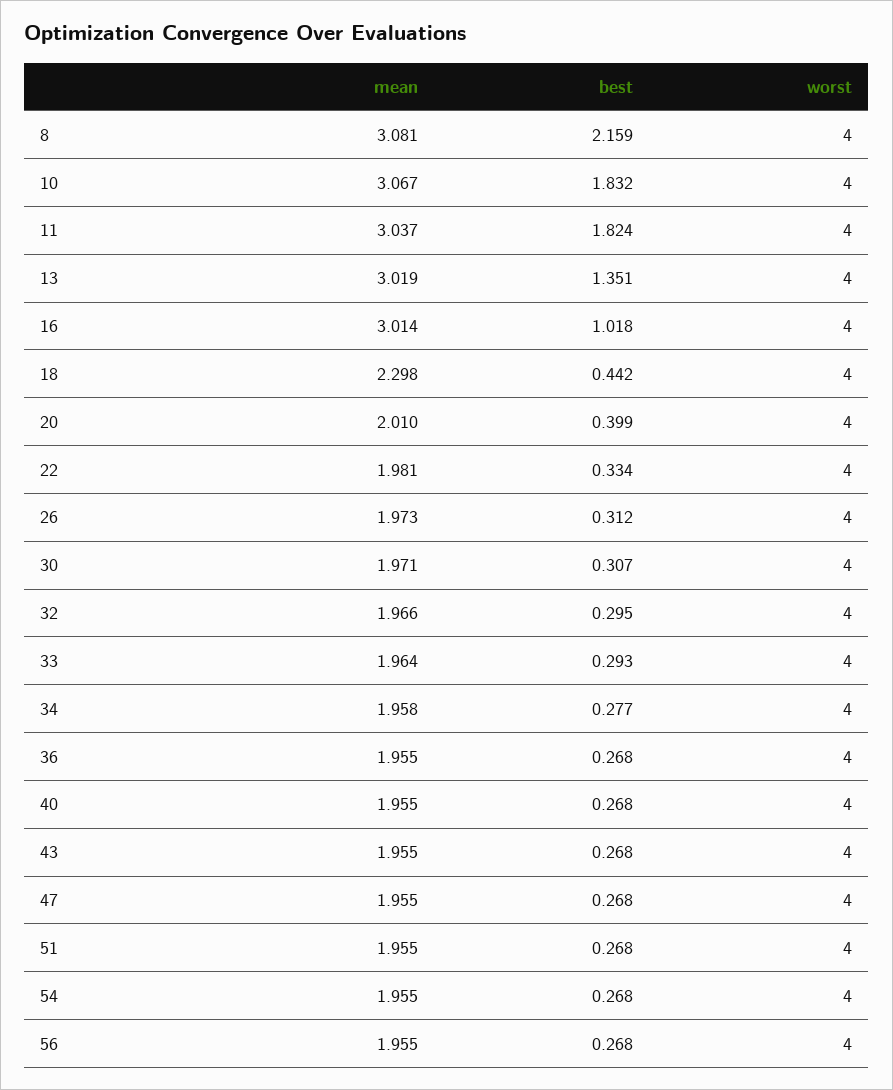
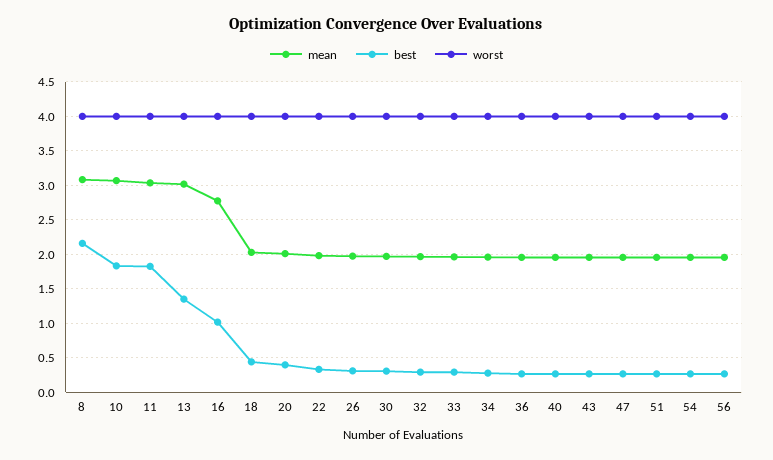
mean, 16: 3.014 -> 2.8
mean, 18: 2.298 -> 2

